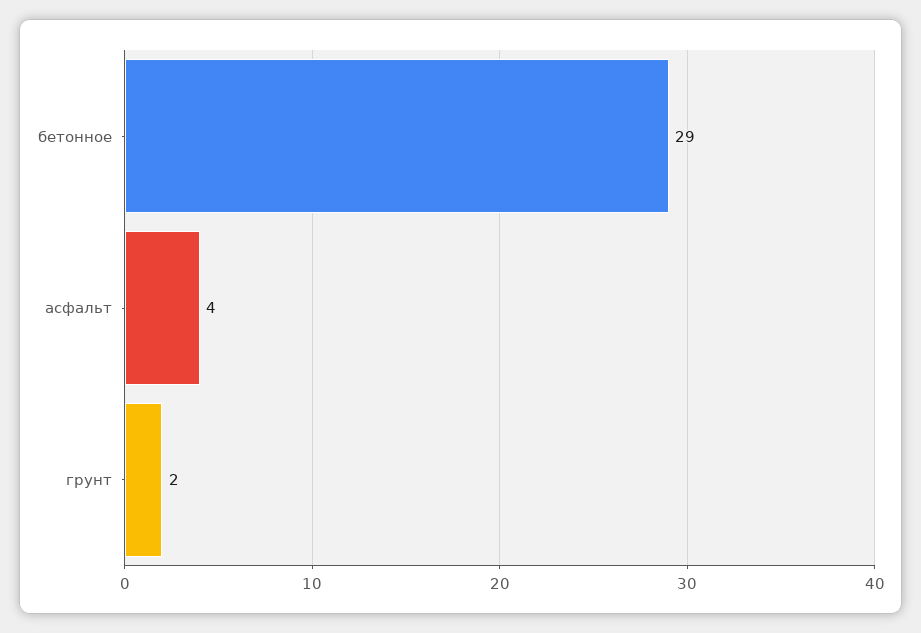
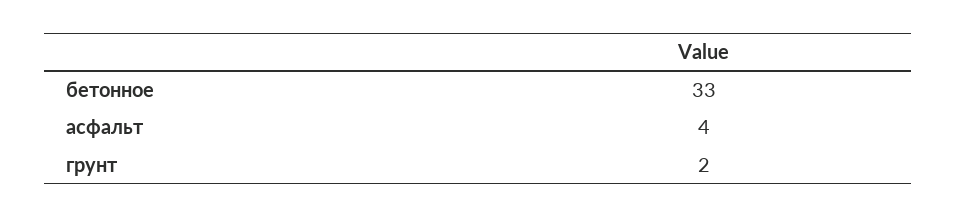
бетонное: 29 -> 33

